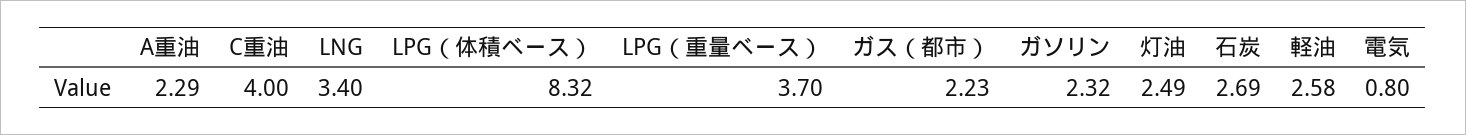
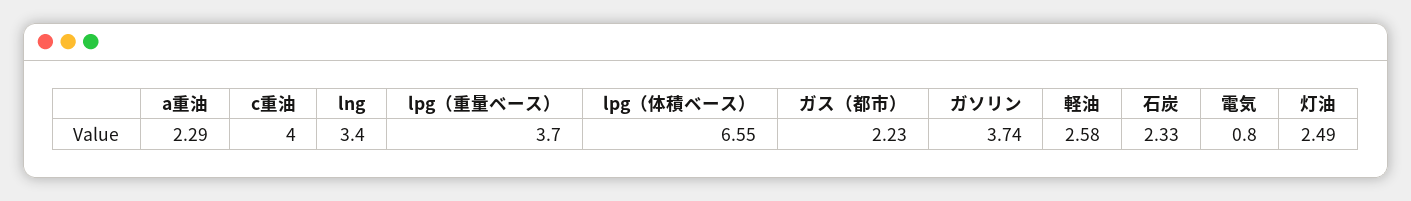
LPG（体積ベース）: 8.32 -> 6.55
ガソリン: 2.32 -> 3.74
石炭: 2.69 -> 2.33

